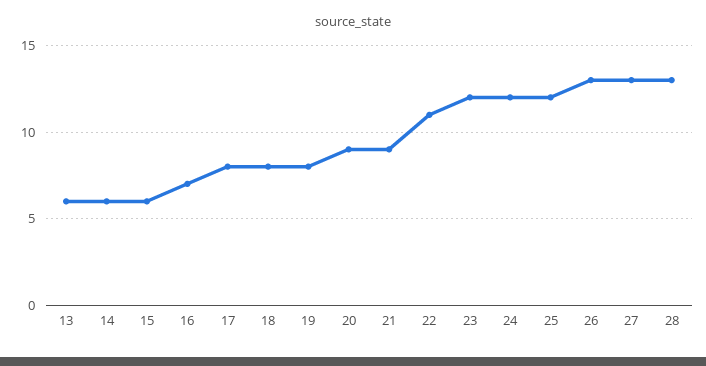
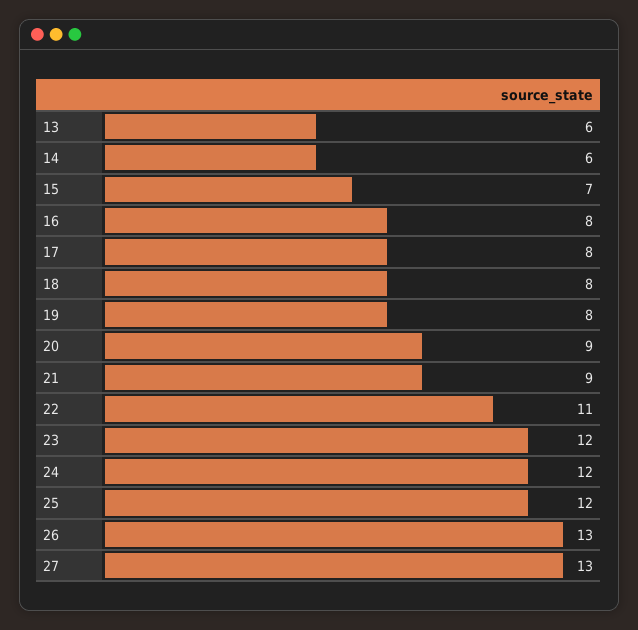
15: 6 -> 7
16: 7 -> 8
28: 13 -> none

